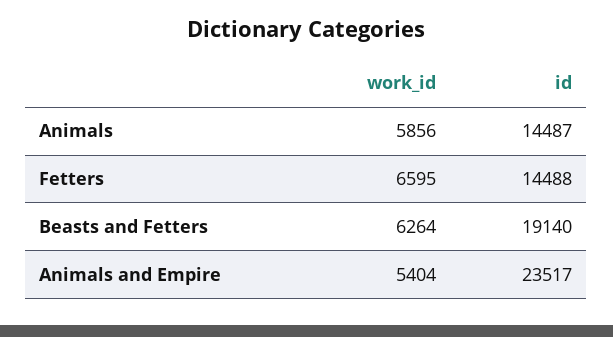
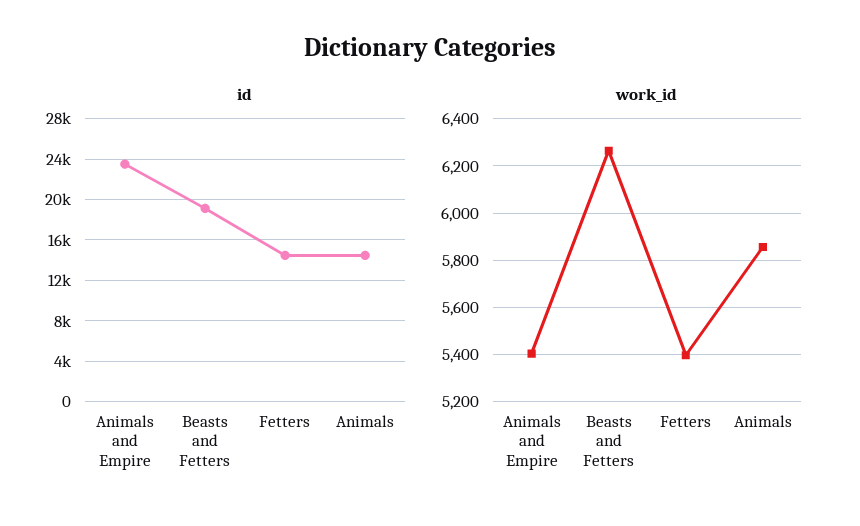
work_id, Fetters: 6595 -> 5400

